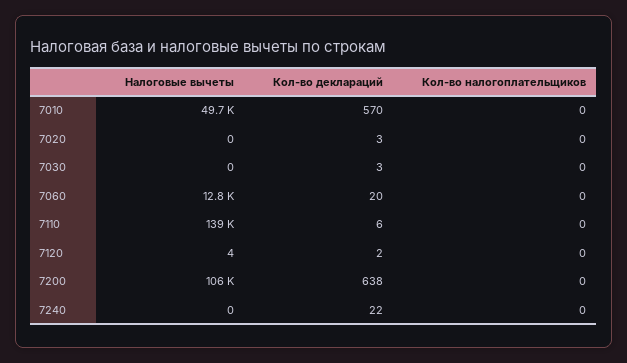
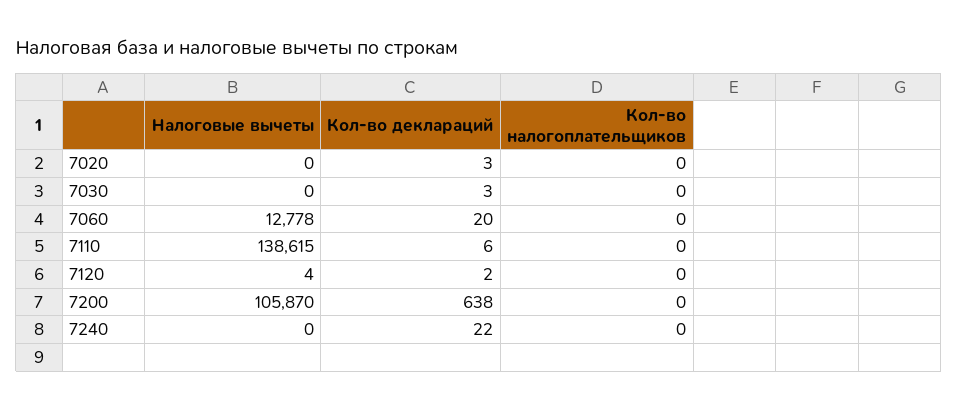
Налоговые вычеты, 7010: 49700 -> none
Кол-во деклараций, 7010: 570 -> none
Кол-во налогоплательщиков, 7010: 0 -> none

